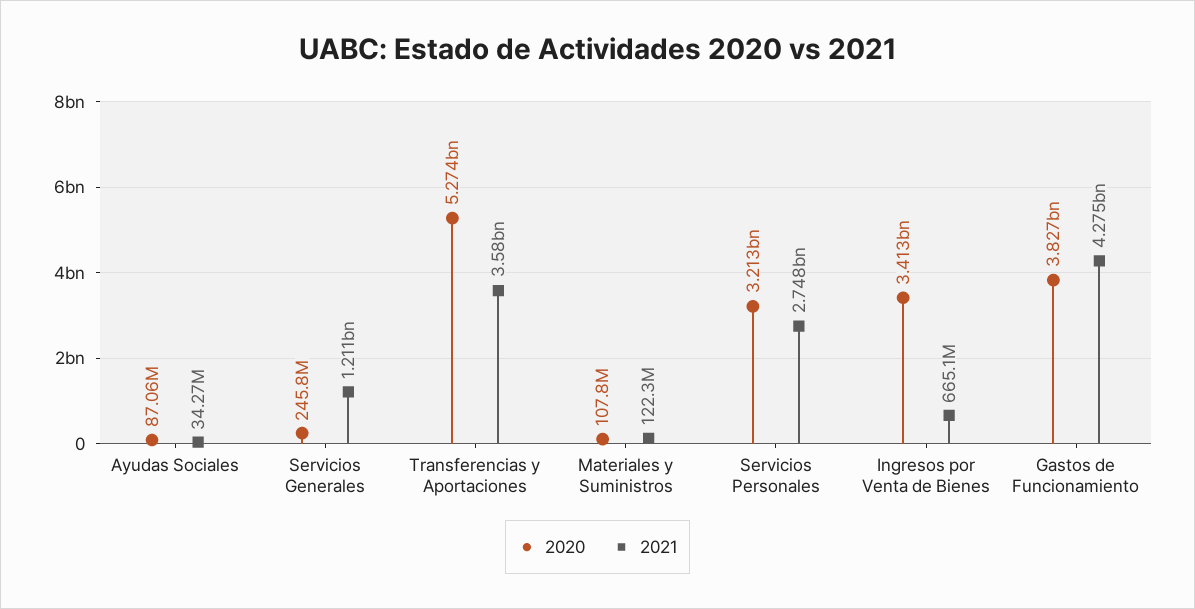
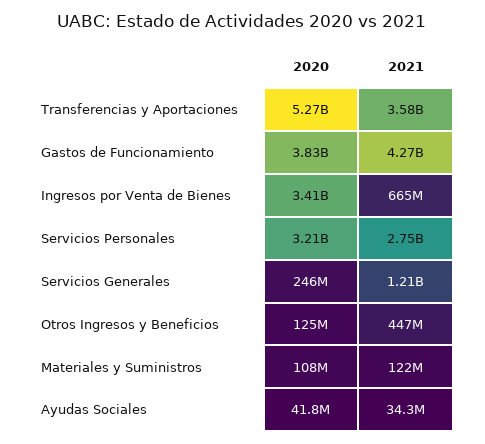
2020, Ayudas Sociales: 87060000 -> 41800000
2020, Otros Ingresos y Beneficios: none -> 125000000
2021, Otros Ingresos y Beneficios: none -> 447000000

